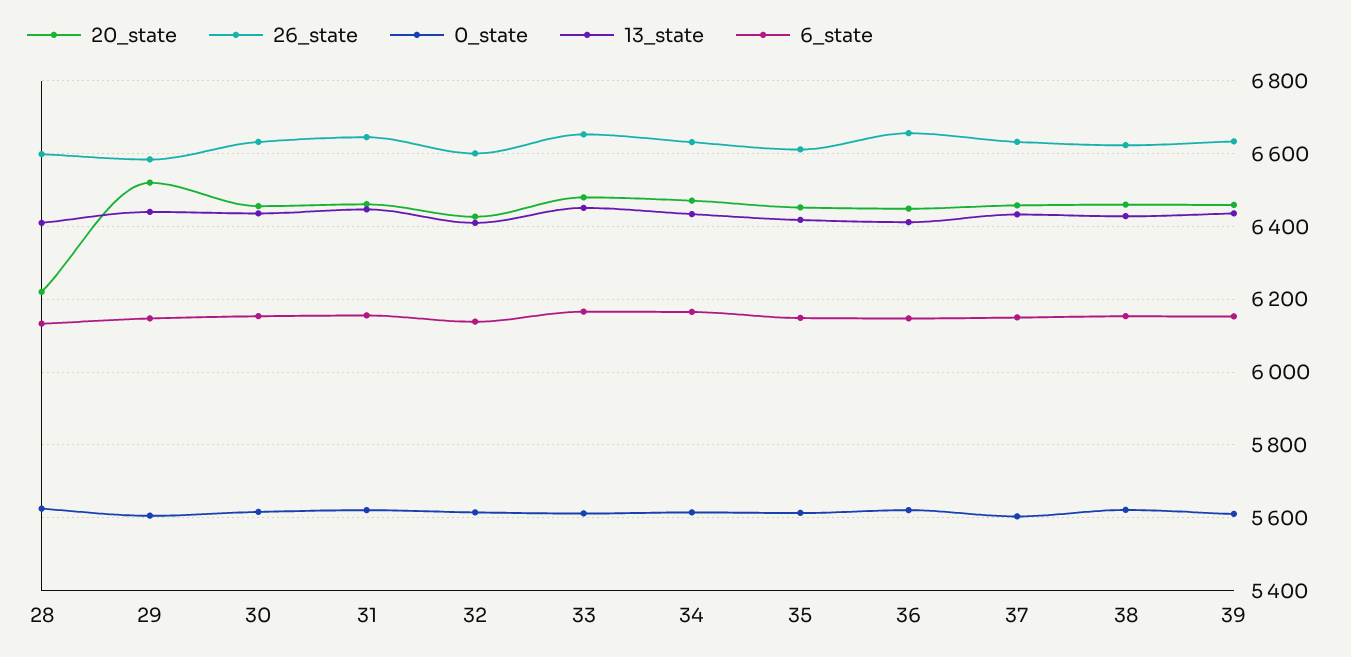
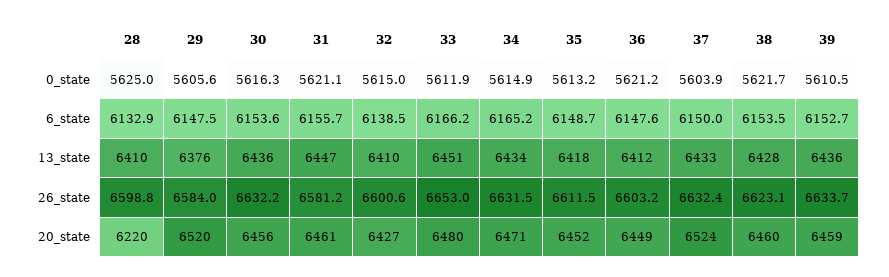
13_state, 29: 6440 -> 6376
26_state, 31: 6640 -> 6581.2
26_state, 36: 6660 -> 6603.2
20_state, 37: 6460 -> 6524

